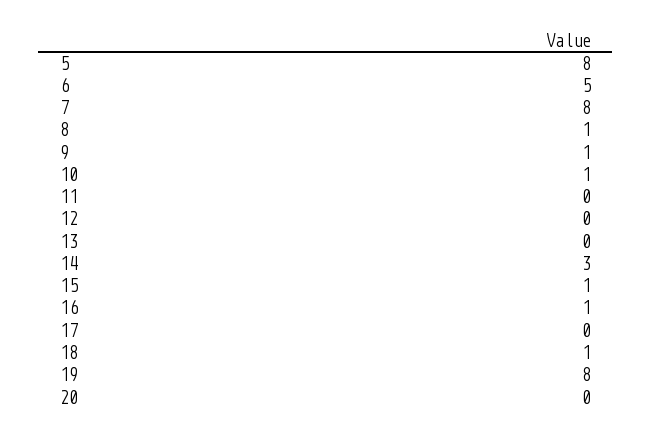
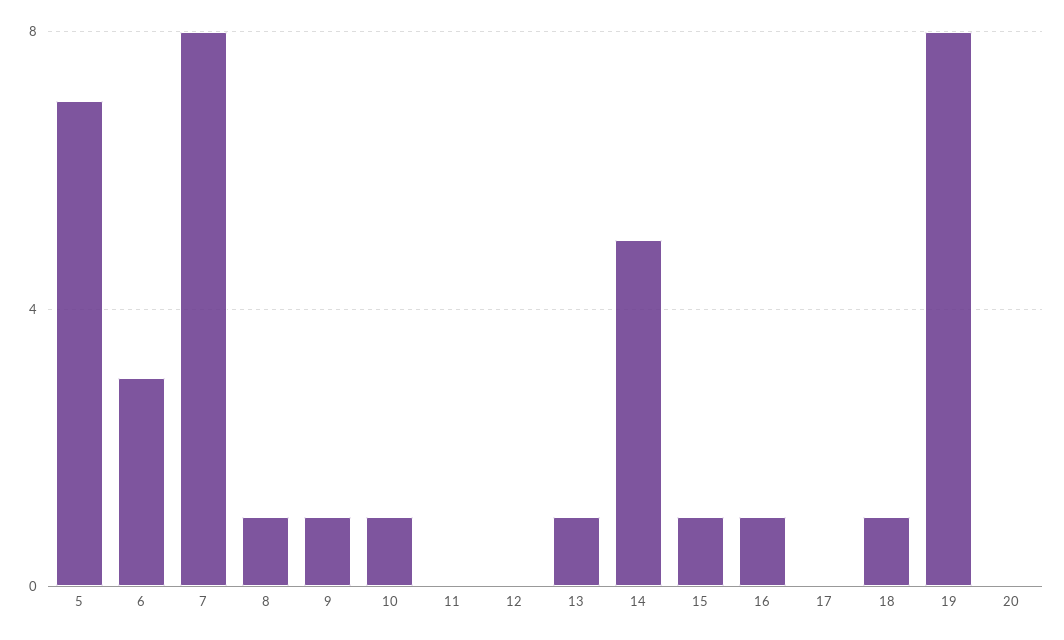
5: 8 -> 7
6: 5 -> 3
13: 0 -> 1
14: 3 -> 5

